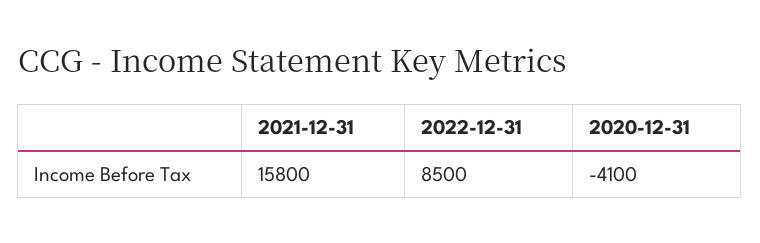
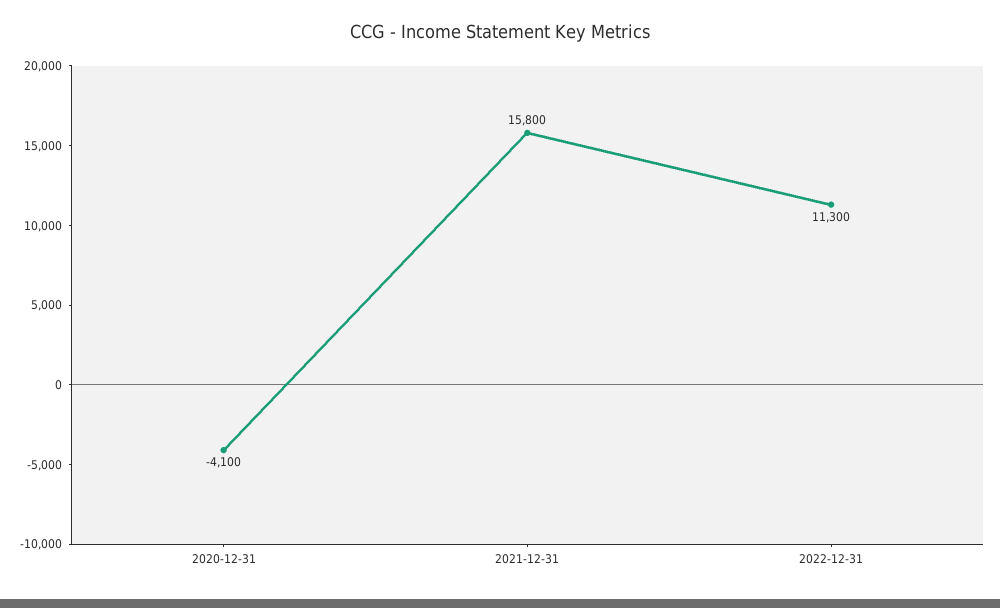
2022-12-31: 8500 -> 11300

